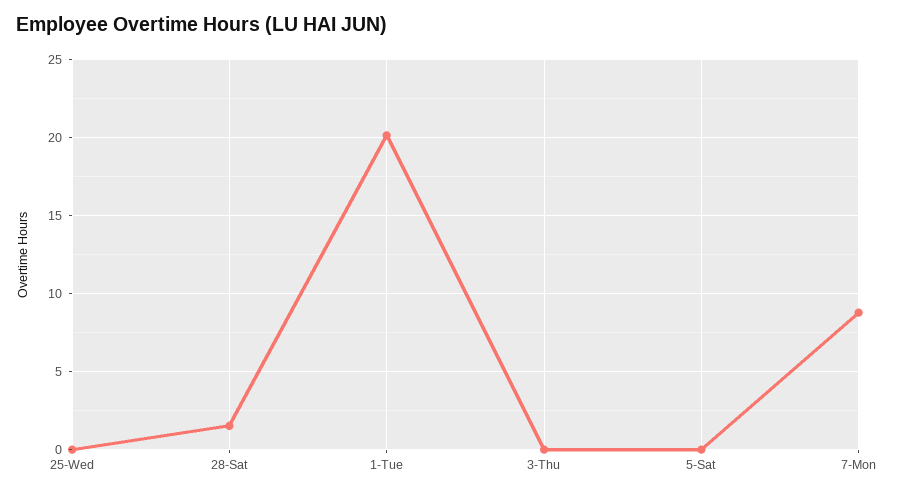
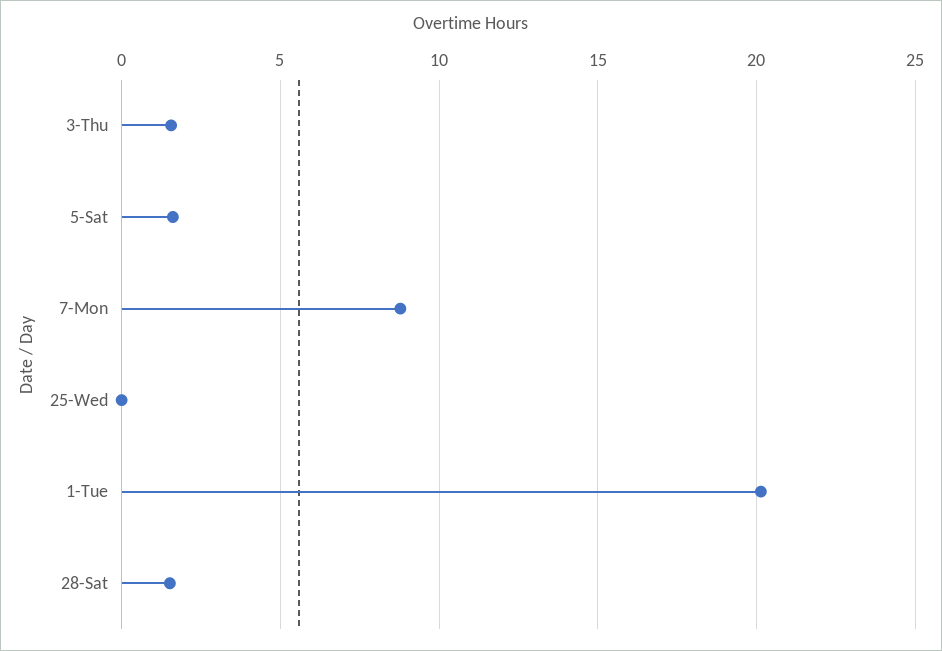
3-Thu: 0 -> 1.5
5-Sat: 0 -> 1.5

